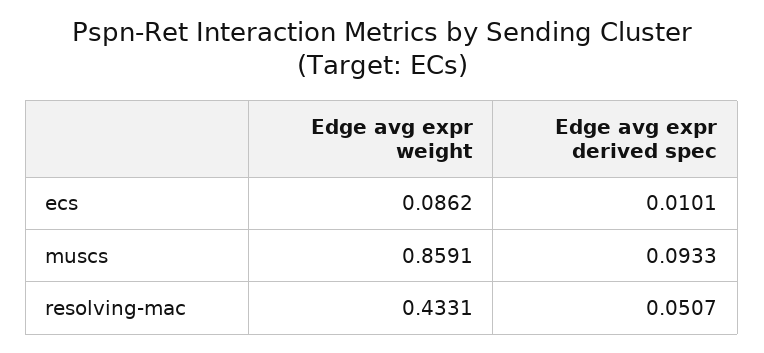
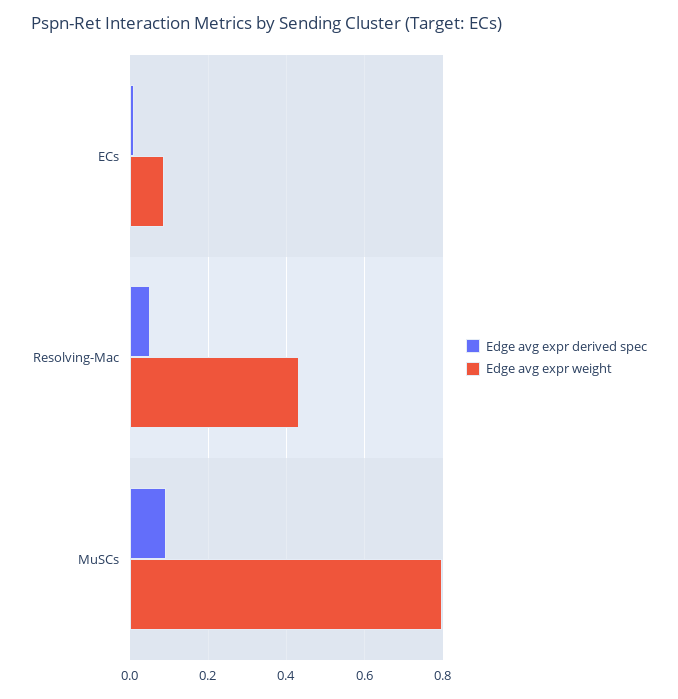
Edge avg expr weight, muscs: 0.8591 -> 0.8

